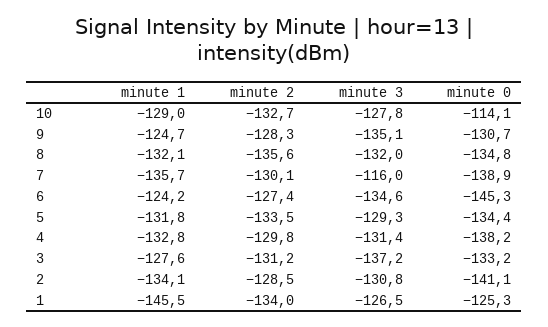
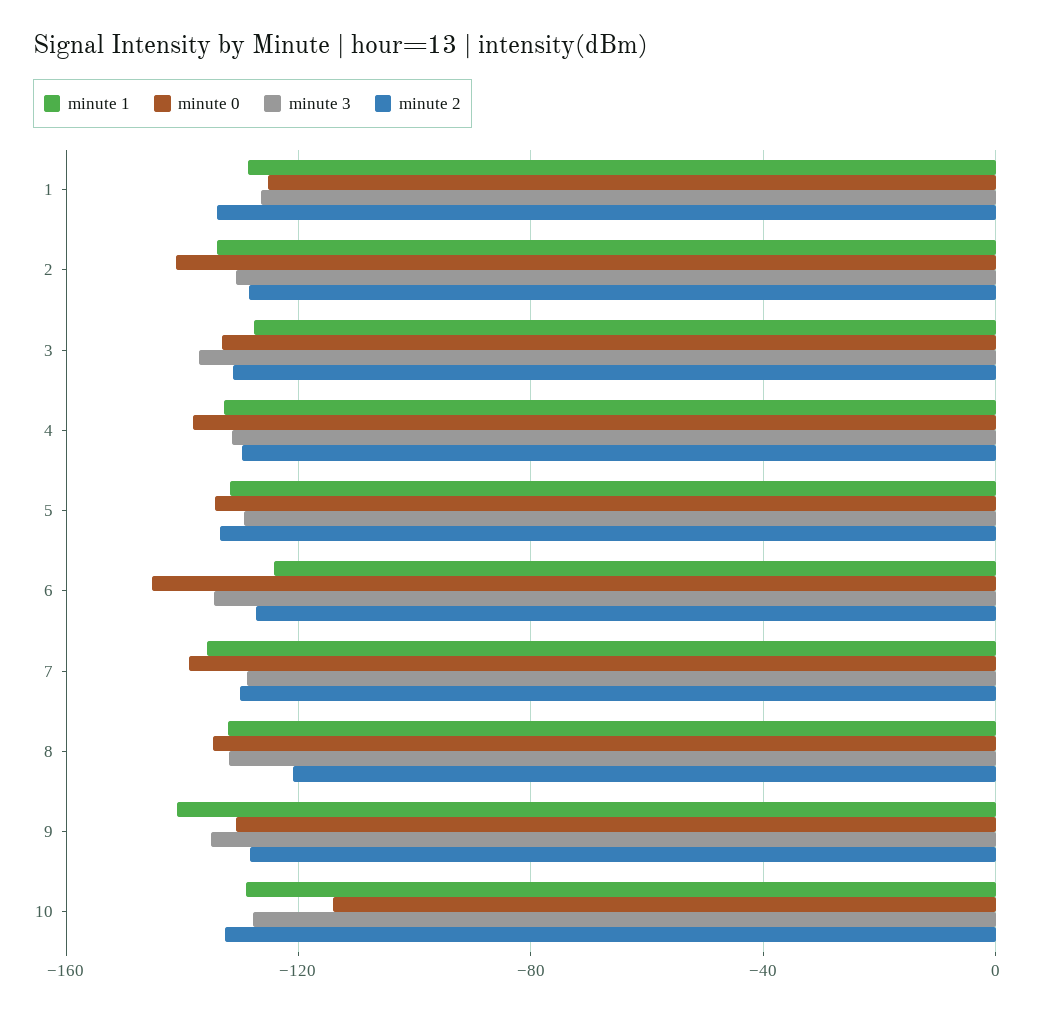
minute 1, 9: -124.7 -> -140
minute 2, 8: -135.6 -> -120
minute 3, 7: -116 -> -130
minute 1, 1: -145.5 -> -130

